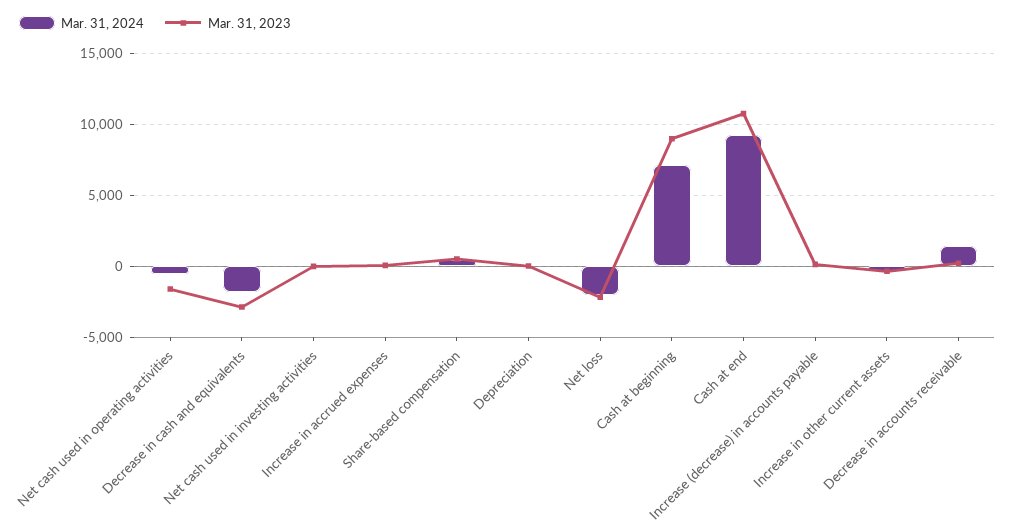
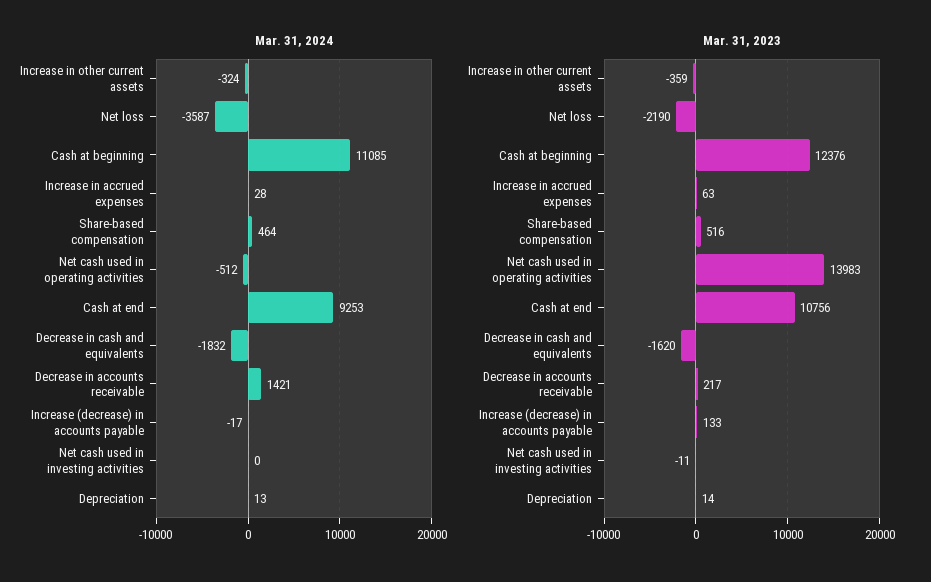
Mar. 31, 2023, Net cash used in operating activities: -1500 -> 13983
Mar. 31, 2023, Decrease in cash and equivalents: -3000 -> -1620
Mar. 31, 2024, Net loss: -2000 -> -3587
Mar. 31, 2024, Cash at beginning: 7000 -> 11085
Mar. 31, 2023, Cash at beginning: 9000 -> 12376

